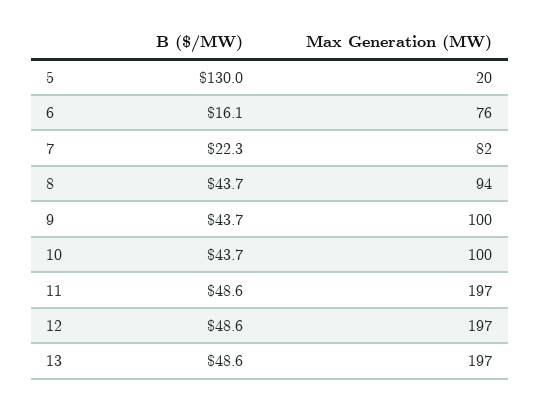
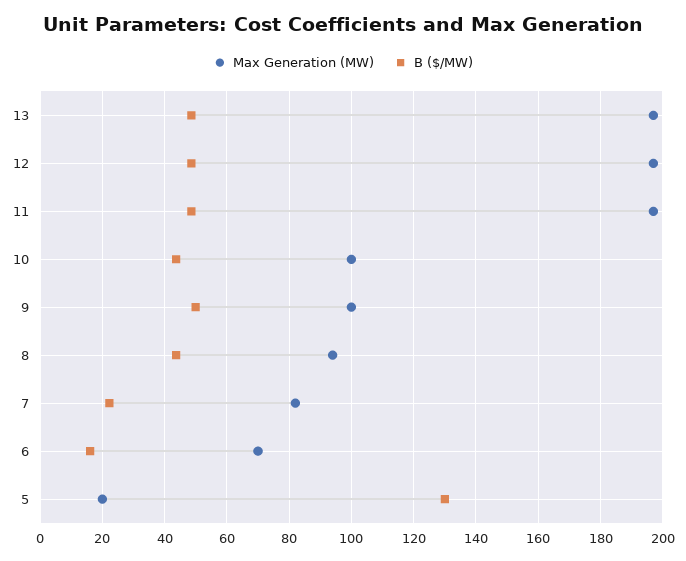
Max Generation (MW), 6: 76 -> 70
B ($/MW), 9: 43.7 -> 50

